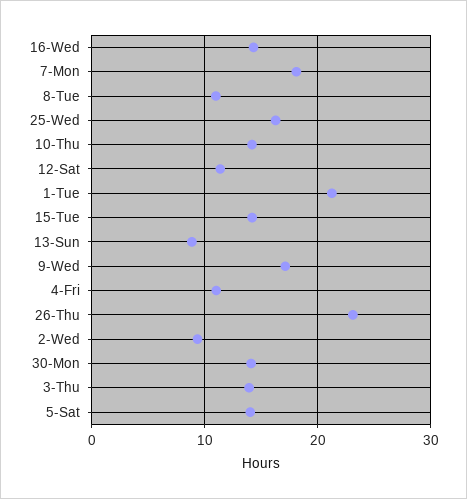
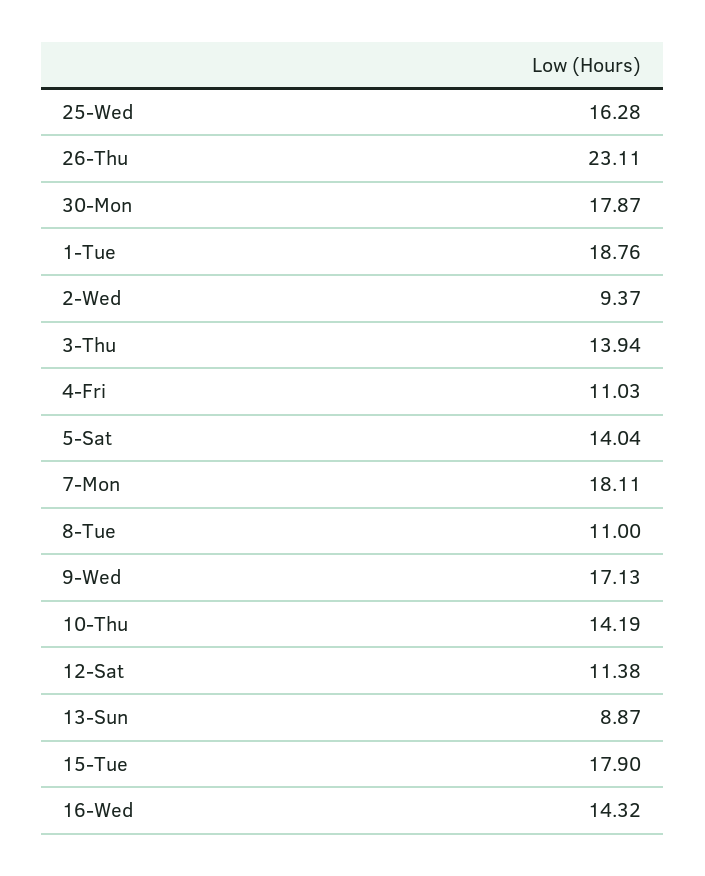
1-Tue: 21 -> 18.76
15-Tue: 14 -> 17.9
30-Mon: 14 -> 17.87

